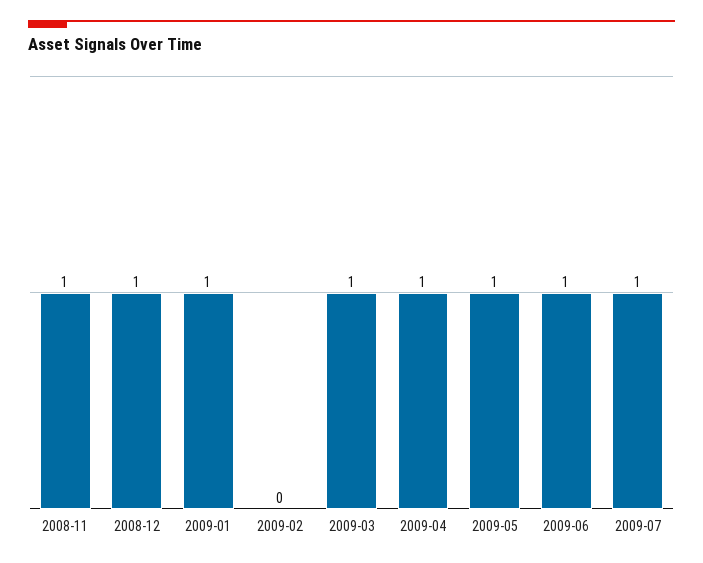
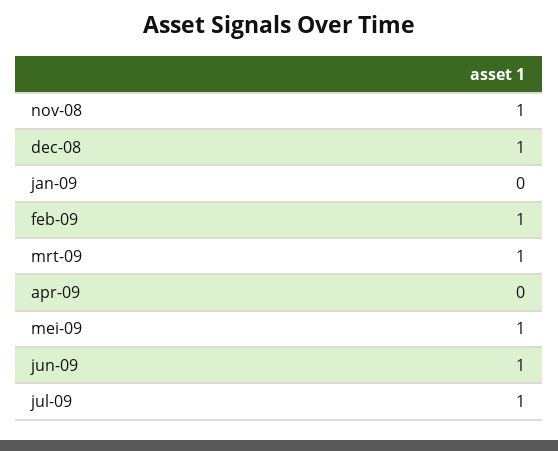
2009-01: 1 -> 0
2009-02: 0 -> 1
2009-04: 1 -> 0

